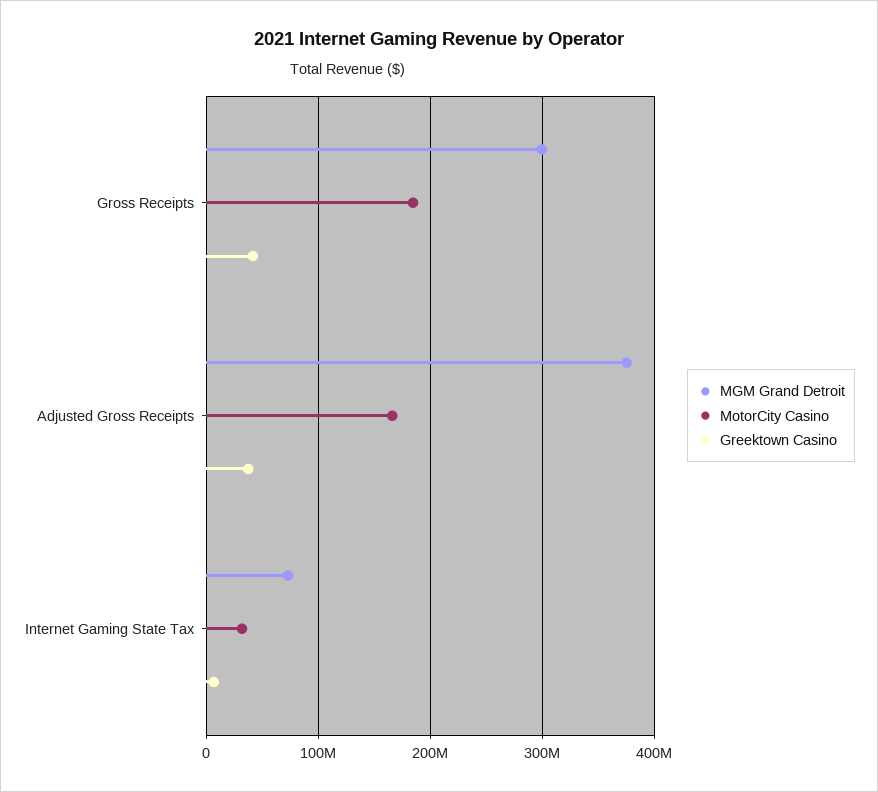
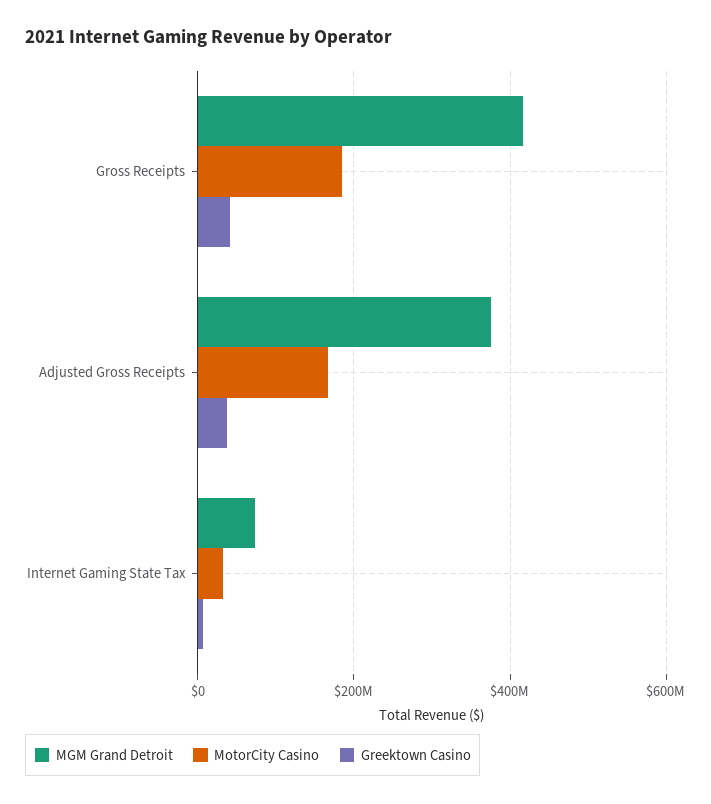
MGM Grand Detroit, Gross Receipts: 300000000 -> 420000000

